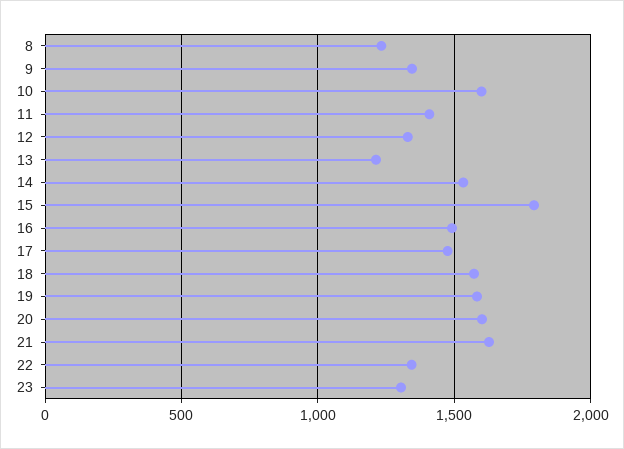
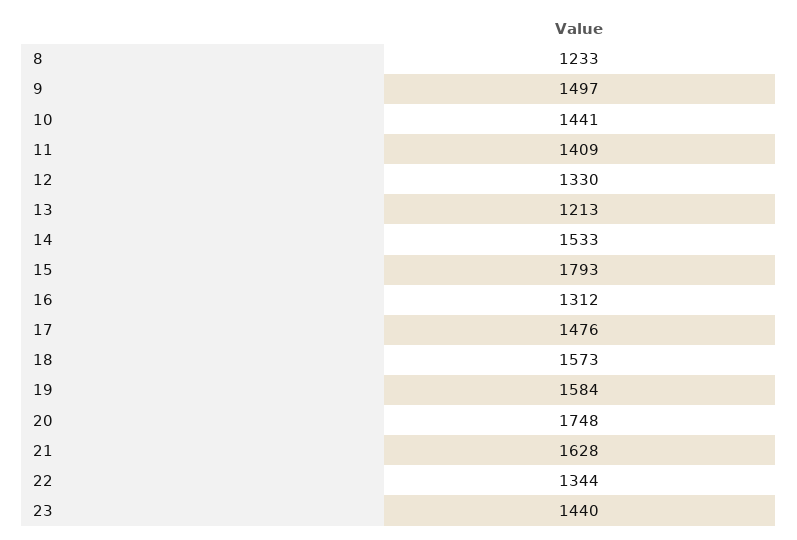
9: 1350 -> 1497
10: 1600 -> 1441
16: 1500 -> 1312
20: 1600 -> 1748
23: 1300 -> 1440

